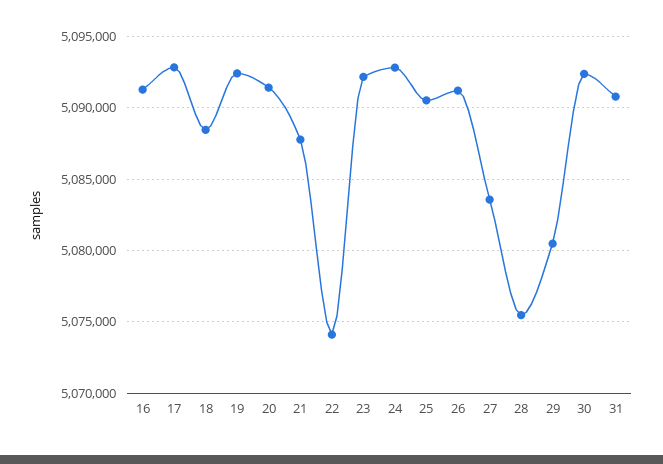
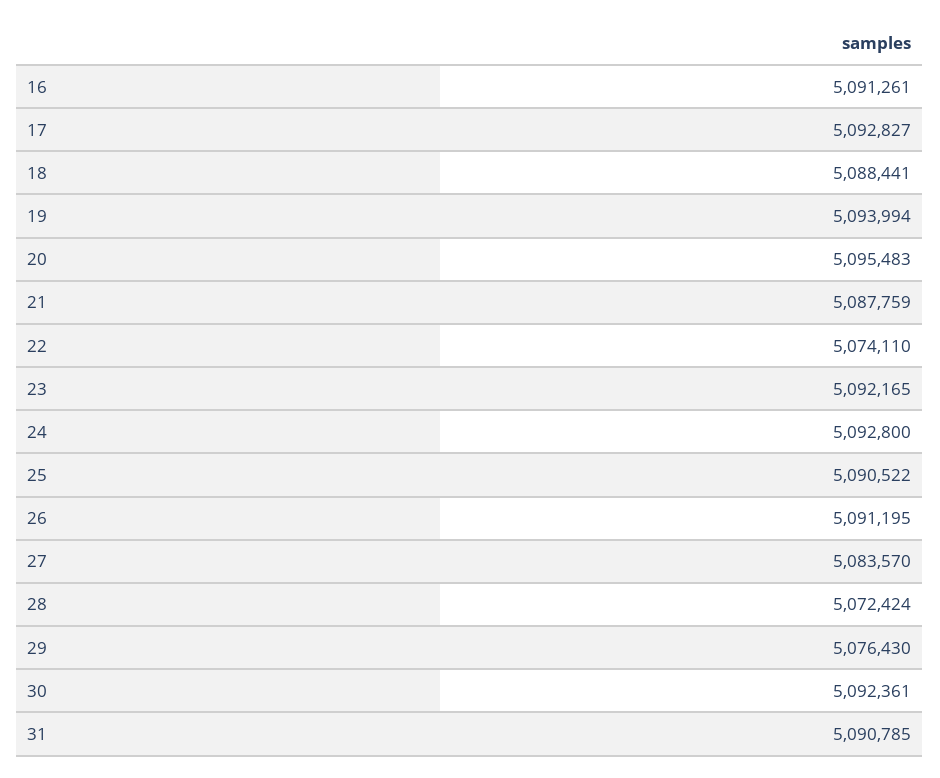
19: 5092500 -> 5093994
20: 5091500 -> 5095483
28: 5075500 -> 5072424
29: 5080500 -> 5076430

